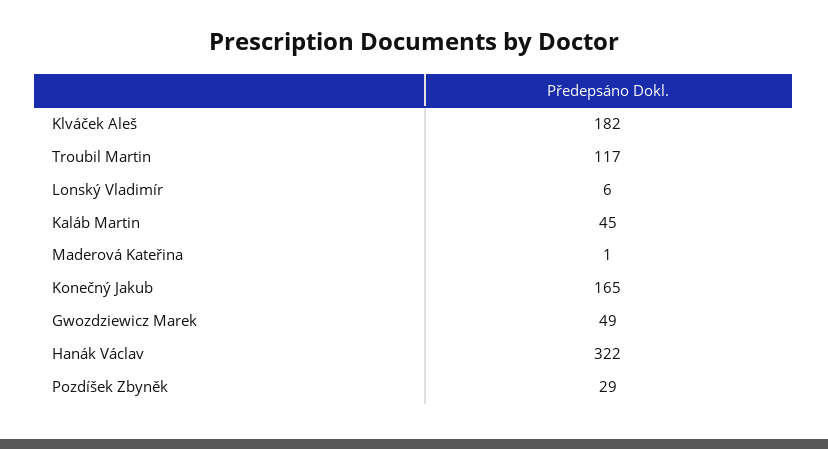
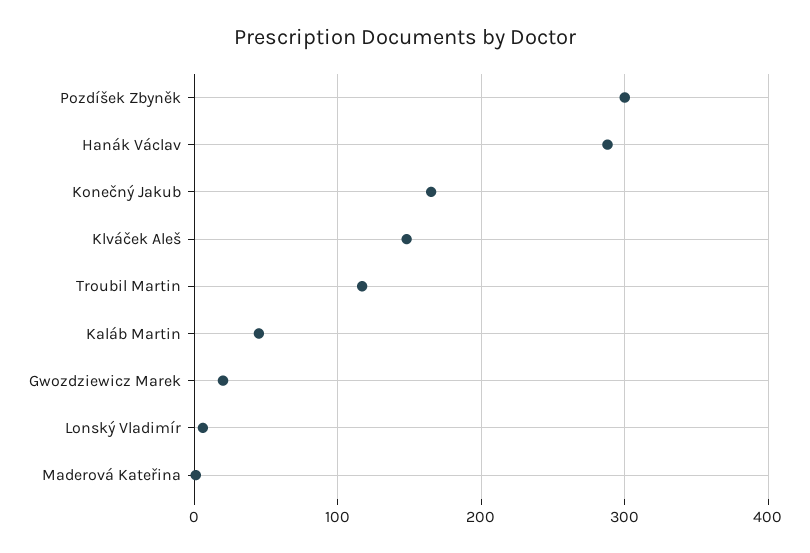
Klváček Aleš: 182 -> 150
Gwozdziewicz Marek: 49 -> 20
Hanák Václav: 322 -> 290
Pozdíšek Zbyněk: 29 -> 300

